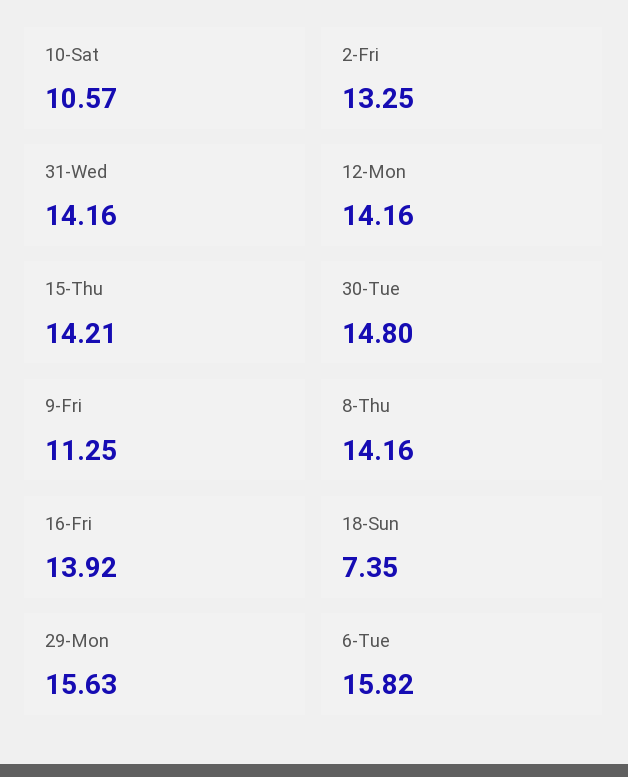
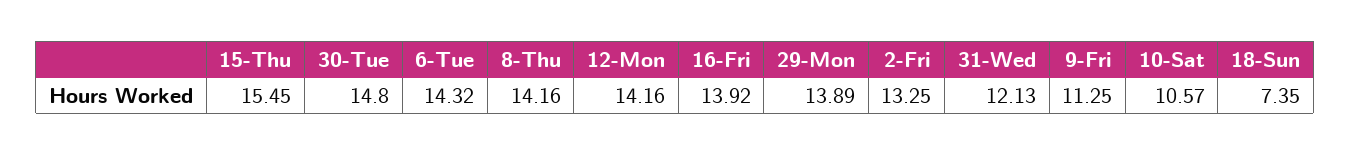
31-Wed: 14.16 -> 12.13
15-Thu: 14.21 -> 15.45
29-Mon: 15.63 -> 13.89
6-Tue: 15.82 -> 14.32

